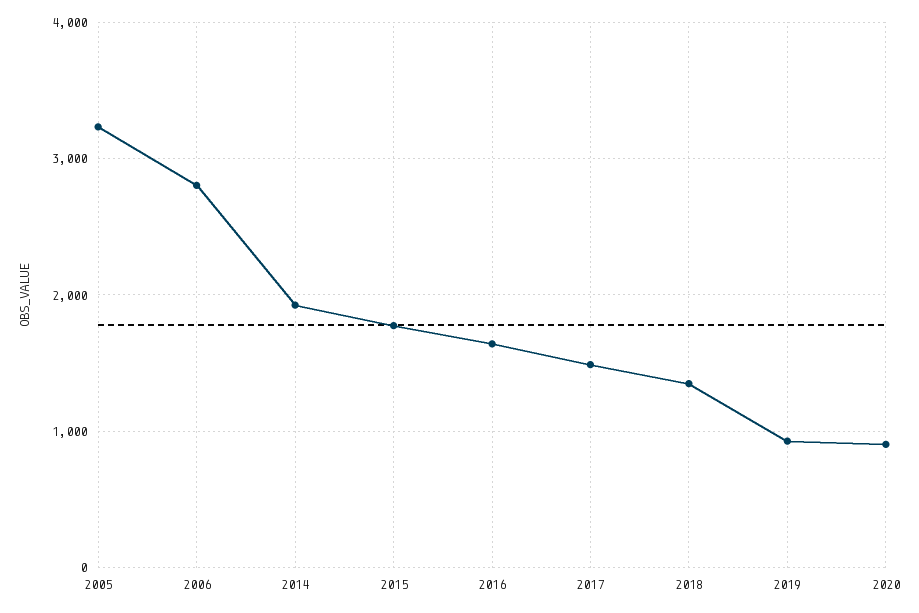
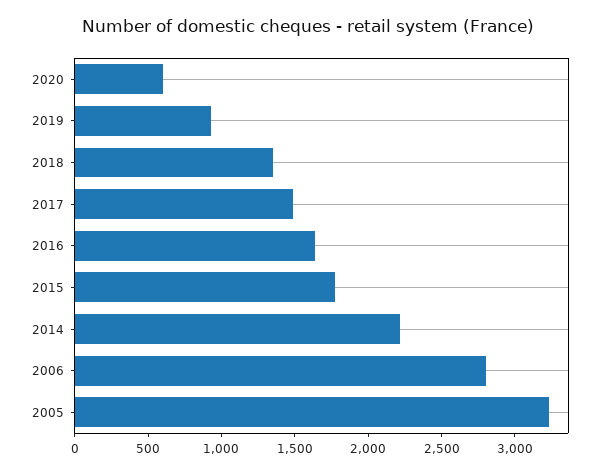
2014: 1900 -> 2200
2020: 900 -> 600

